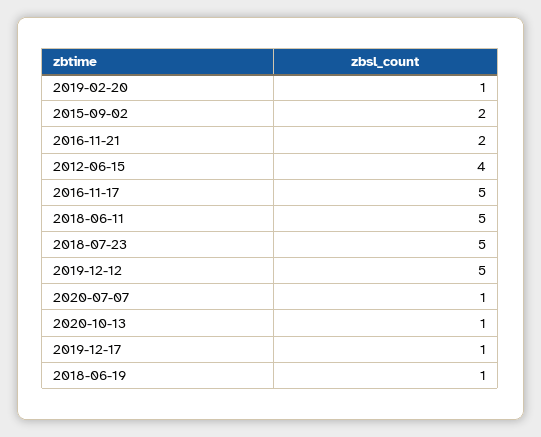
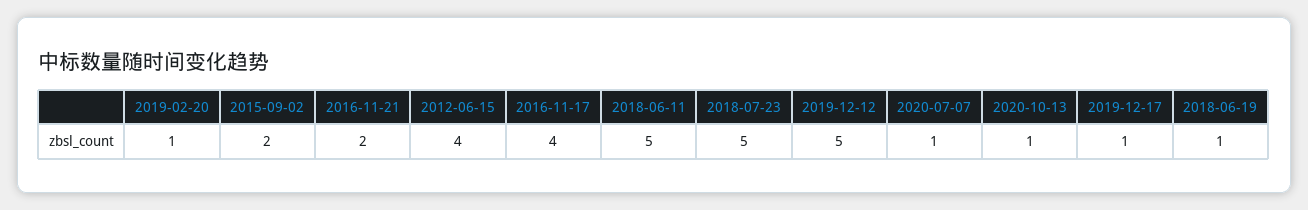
2016-11-17: 5 -> 4

